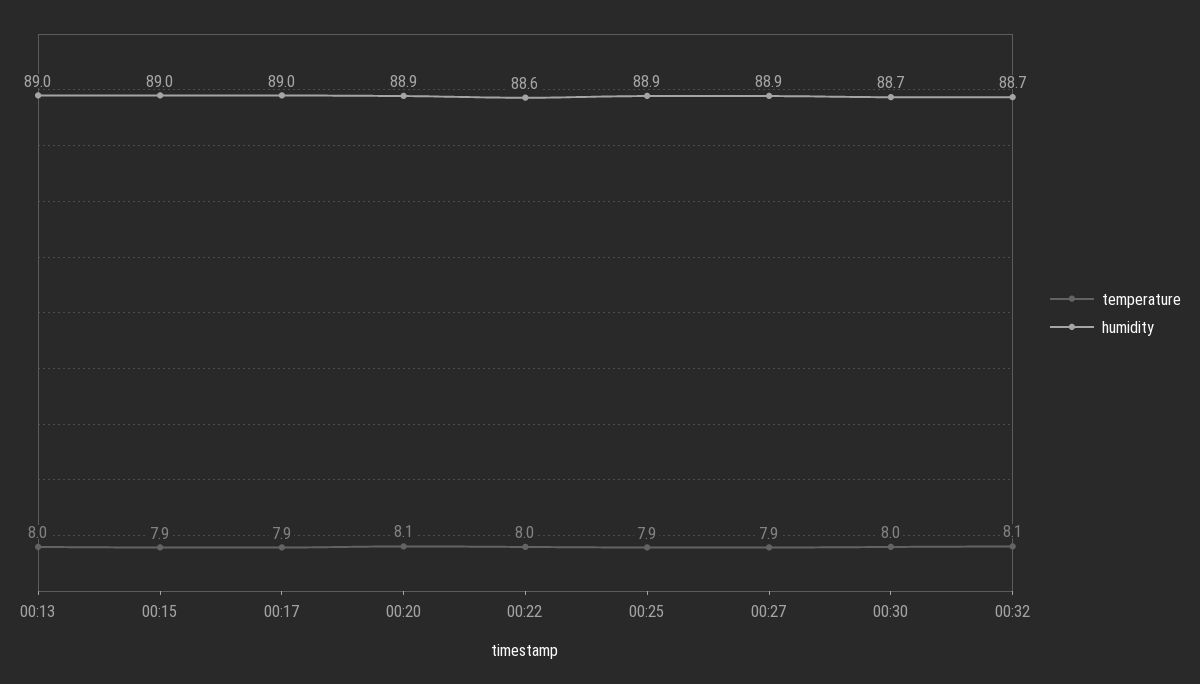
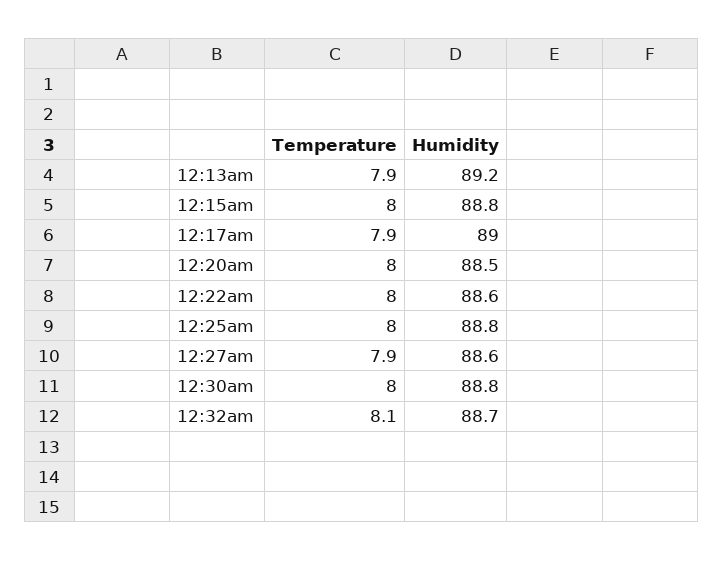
temperature, 00:13: 8 -> 7.9
humidity, 00:13: 89 -> 89.2
temperature, 00:15: 7.9 -> 8
humidity, 00:15: 89 -> 88.8
temperature, 00:20: 8.1 -> 8
humidity, 00:20: 88.9 -> 88.5
temperature, 00:25: 7.9 -> 8
humidity, 00:25: 88.9 -> 88.8
humidity, 00:27: 88.9 -> 88.6
humidity, 00:30: 88.7 -> 88.8

